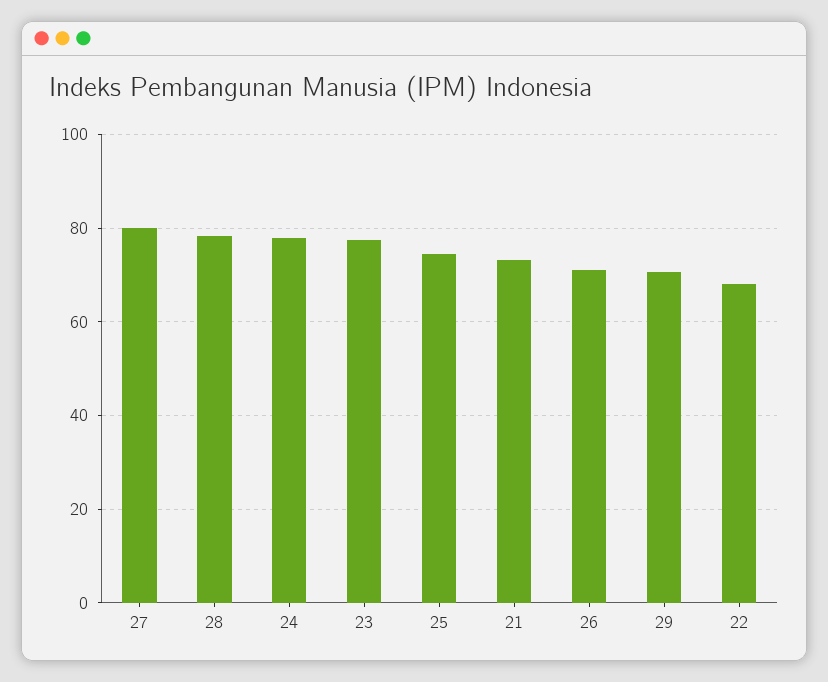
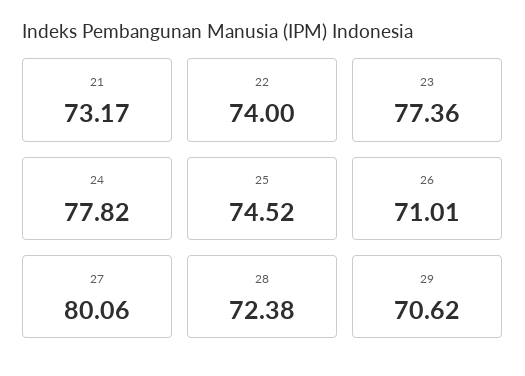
28: 78 -> 72.38
22: 68 -> 74

